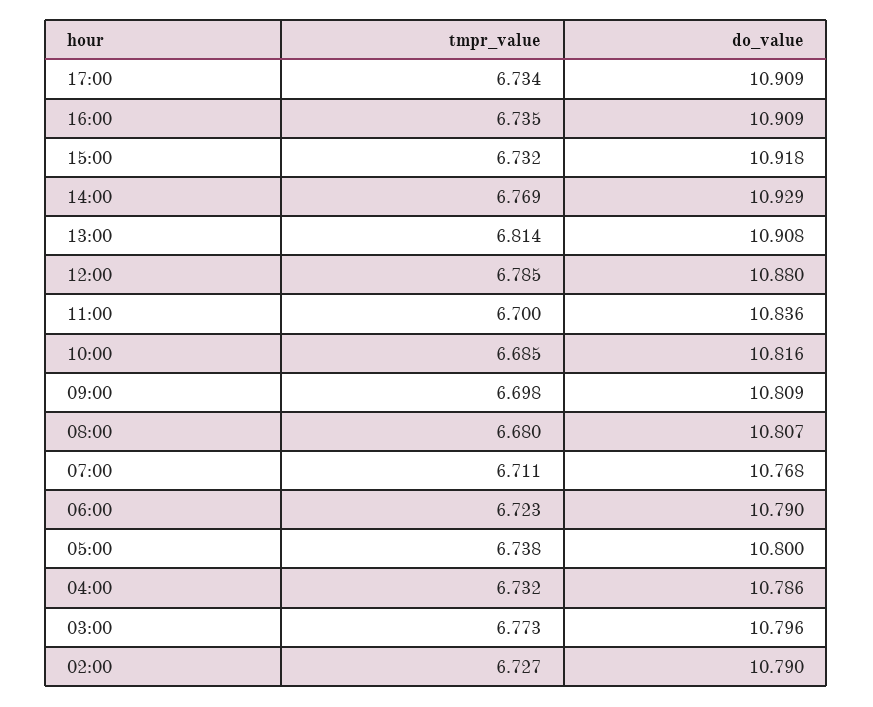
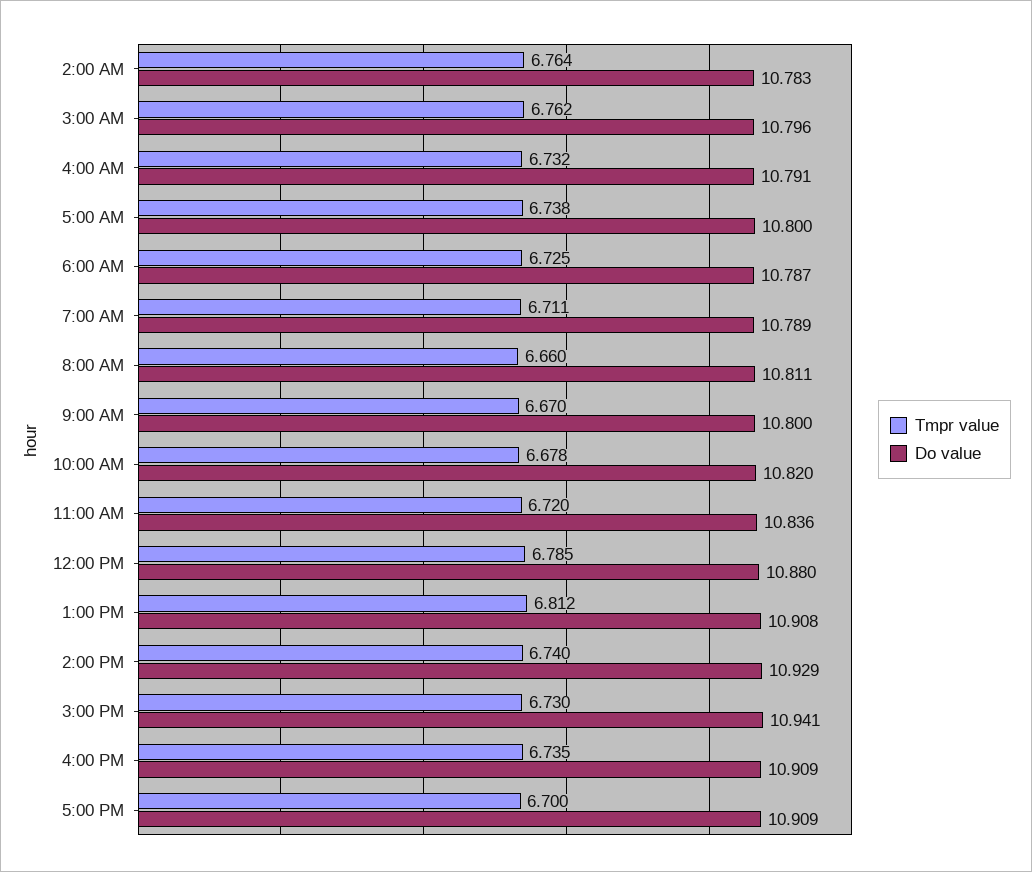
tmpr_value, 17:00: 6.734 -> 6.7
tmpr_value, 15:00: 6.732 -> 6.73
do_value, 15:00: 10.918 -> 10.941
tmpr_value, 14:00: 6.769 -> 6.74
tmpr_value, 13:00: 6.814 -> 6.812
tmpr_value, 11:00: 6.7 -> 6.72
tmpr_value, 10:00: 6.685 -> 6.678
do_value, 10:00: 10.816 -> 10.82
tmpr_value, 09:00: 6.698 -> 6.67
do_value, 09:00: 10.809 -> 10.8
tmpr_value, 08:00: 6.68 -> 6.66
do_value, 08:00: 10.807 -> 10.811
do_value, 07:00: 10.768 -> 10.789
tmpr_value, 06:00: 6.723 -> 6.725
do_value, 06:00: 10.79 -> 10.787
do_value, 04:00: 10.786 -> 10.791
tmpr_value, 03:00: 6.773 -> 6.762
tmpr_value, 02:00: 6.727 -> 6.764
do_value, 02:00: 10.79 -> 10.783

